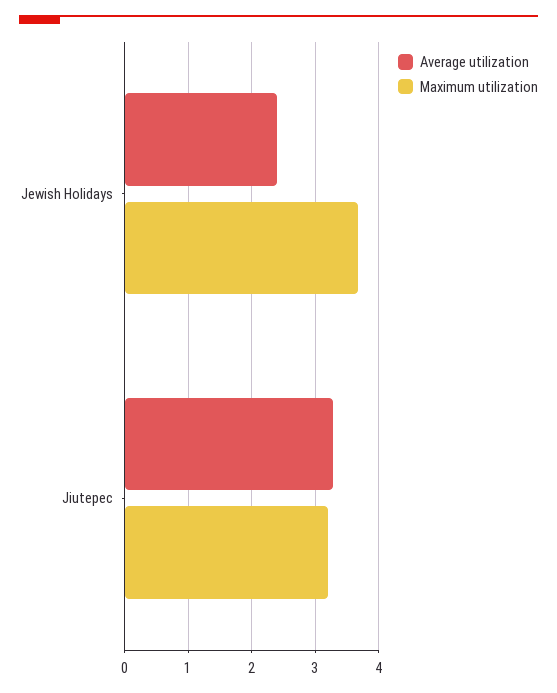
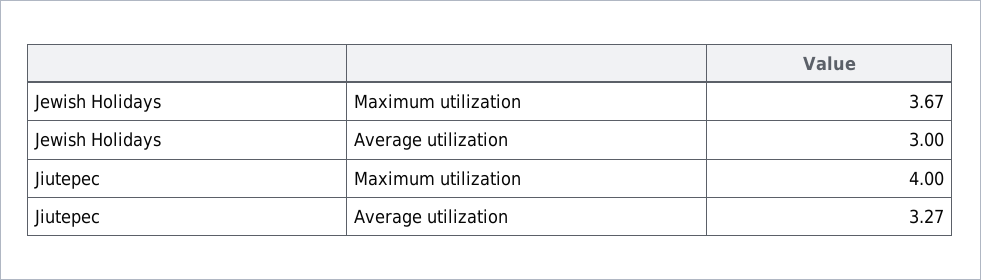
Average utilization, Jewish Holidays: 2.4 -> 3
Maximum utilization, Jiutepec: 3.2 -> 4

